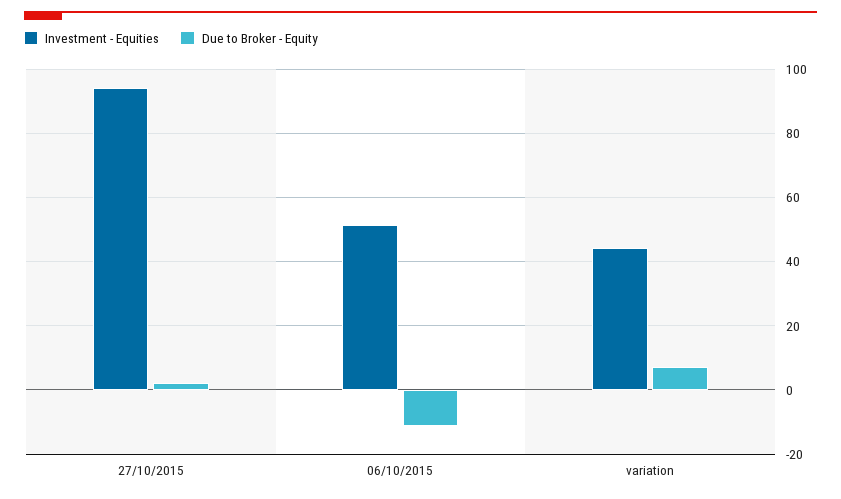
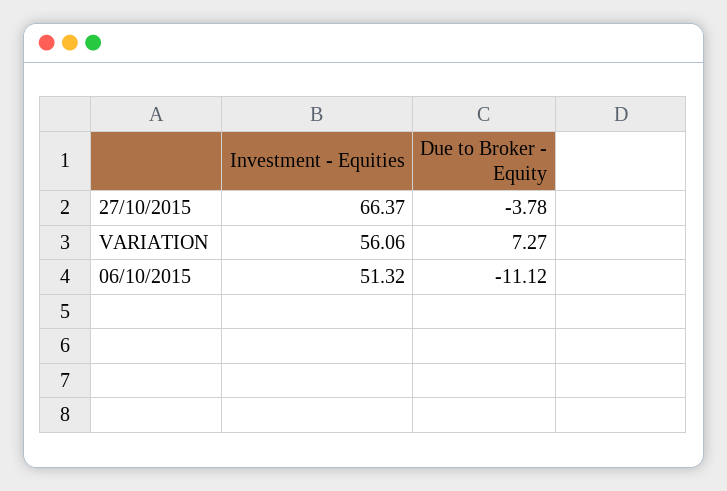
Investment - Equities, 27/10/2015: 94 -> 66.37
Due to Broker - Equity, 27/10/2015: 2 -> -3.78
Investment - Equities, variation: 44 -> 56.06

